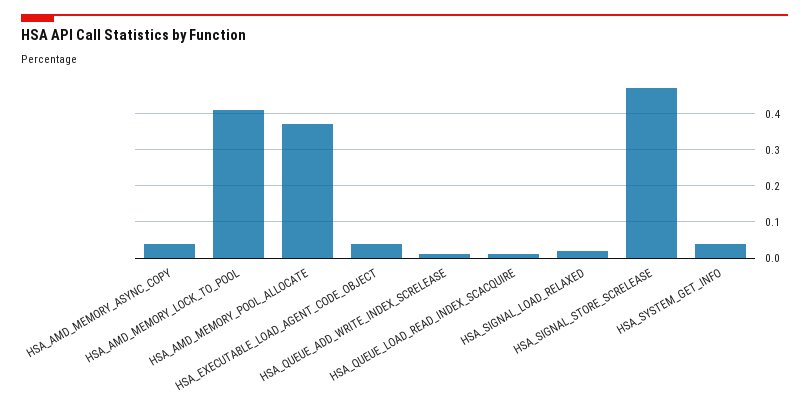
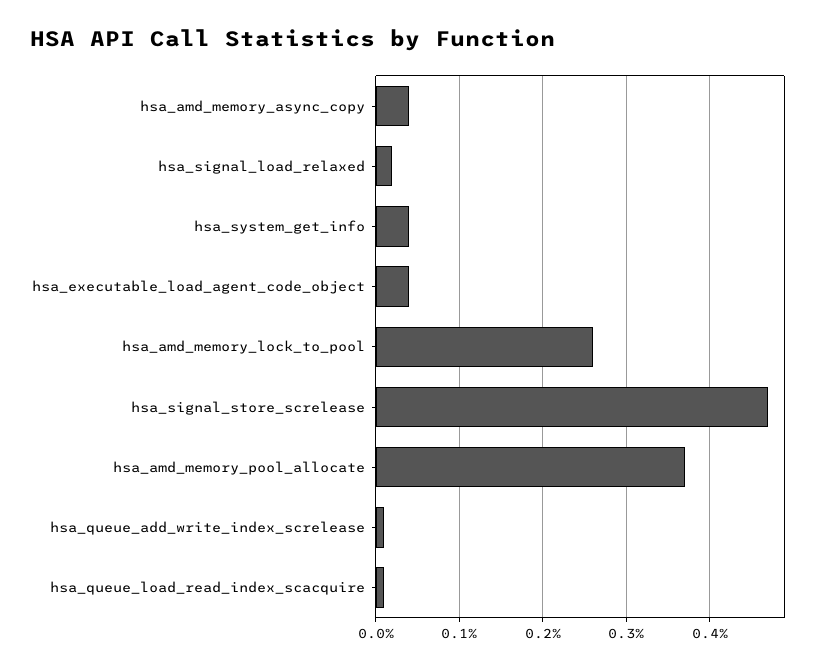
HSA_AMD_MEMORY_LOCK_TO_POOL: 0.4 -> 0.26

